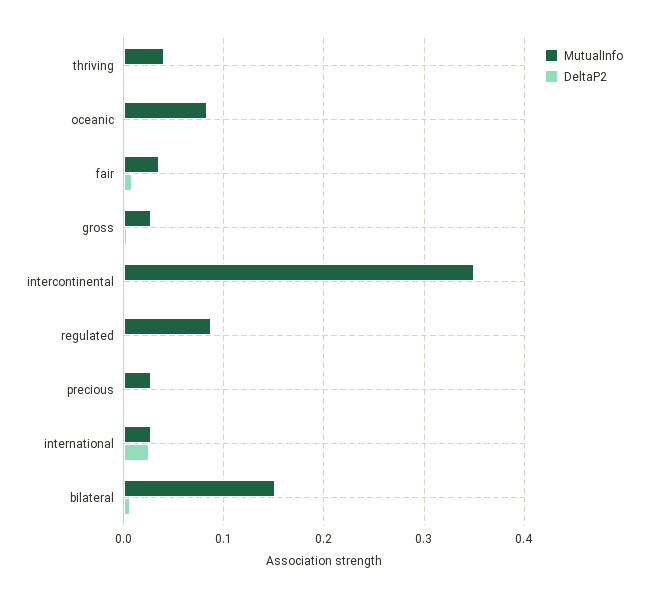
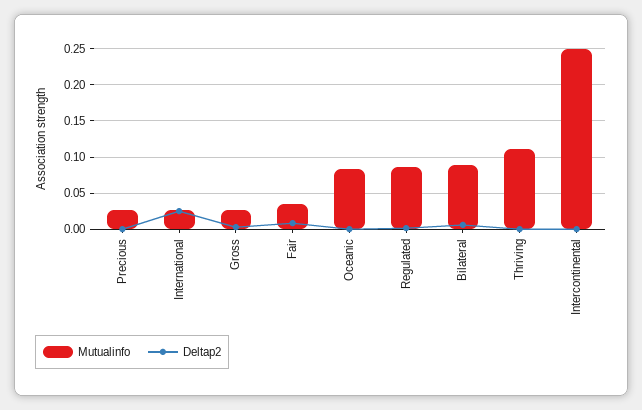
MutualInfo, thriving: 0.04 -> 0.11
MutualInfo, intercontinental: 0.35 -> 0.25
MutualInfo, bilateral: 0.15 -> 0.09

